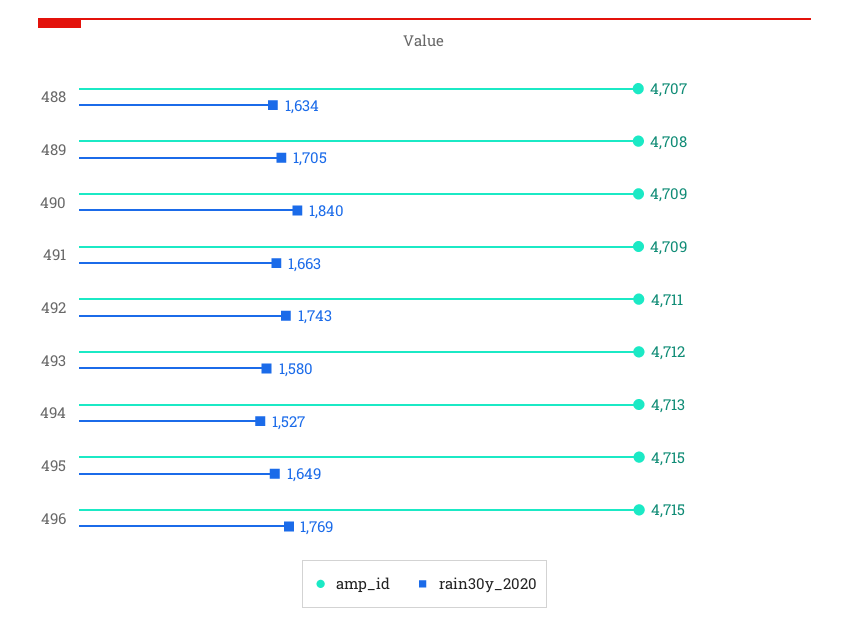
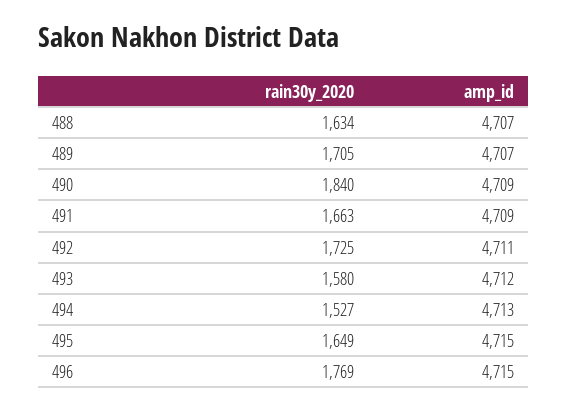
amp_id, 489: 4708 -> 4707
rain30y_2020, 492: 1743 -> 1725

